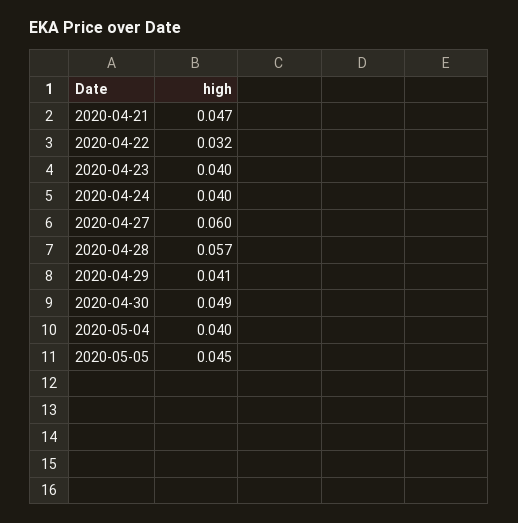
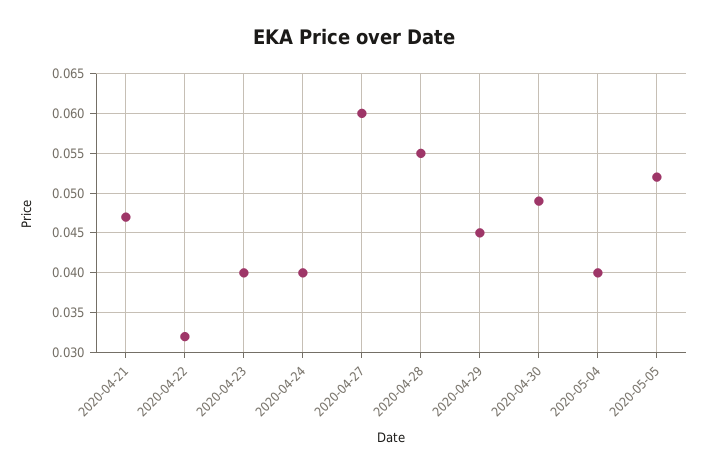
2020-04-28: 0.057 -> 0.055
2020-04-29: 0.041 -> 0.045
2020-05-05: 0.045 -> 0.052

